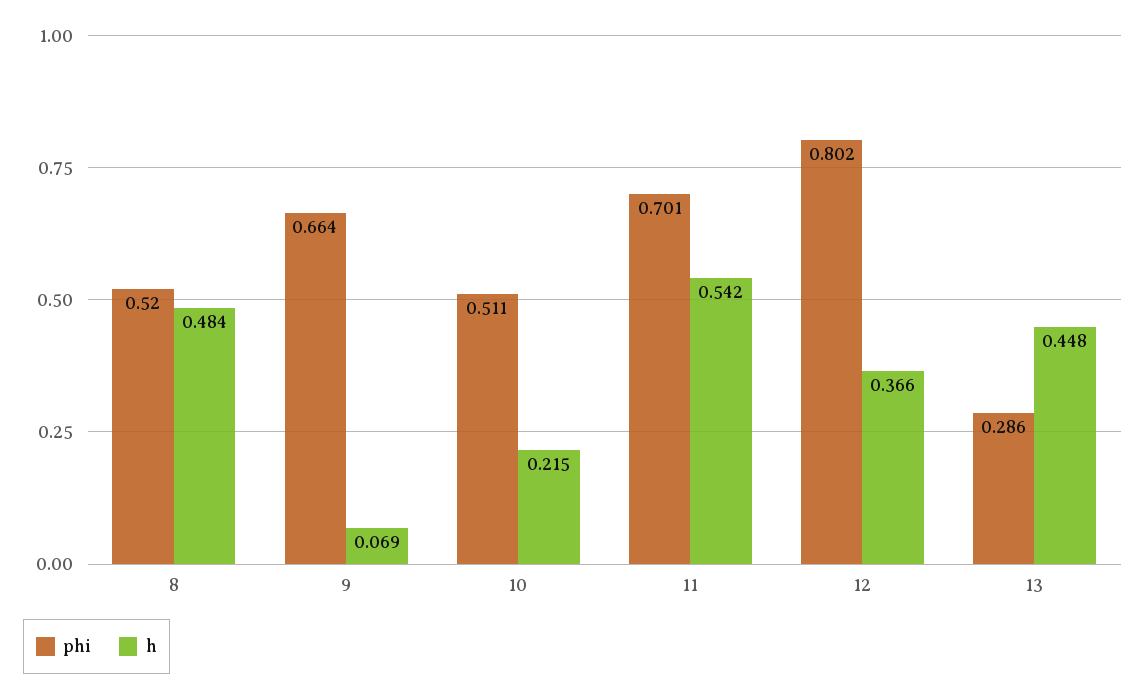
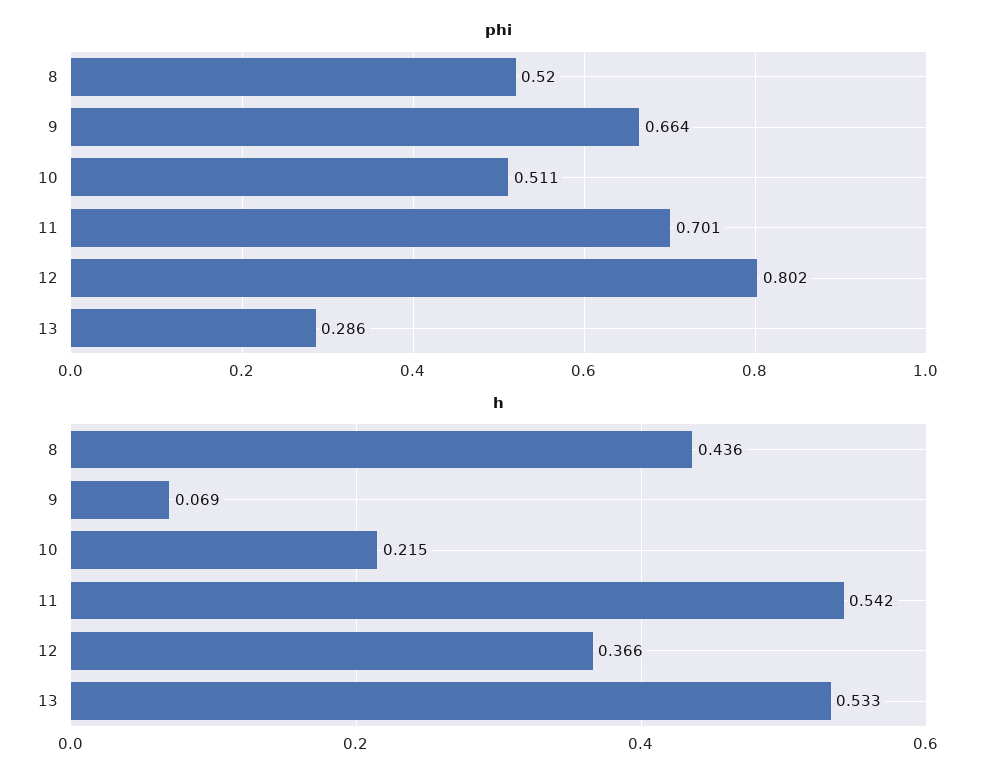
h, 8: 0.484 -> 0.436
h, 13: 0.448 -> 0.533

